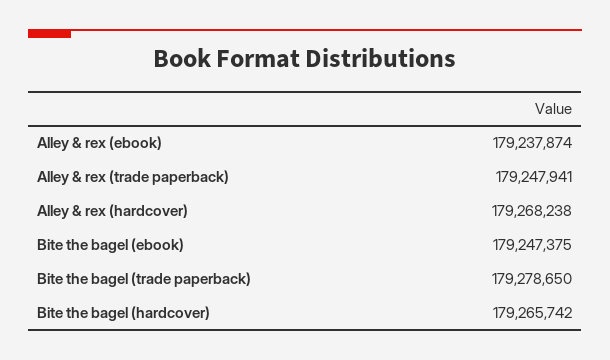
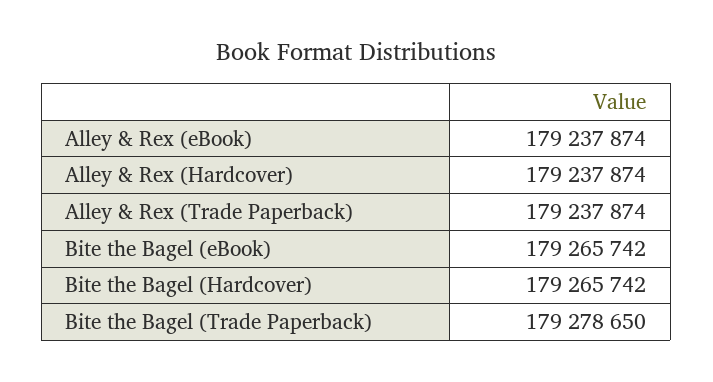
Alley & rex (trade paperback): 179247941 -> 179237874
Alley & rex (hardcover): 179268238 -> 179237874
Bite the bagel (ebook): 179247375 -> 179265742

